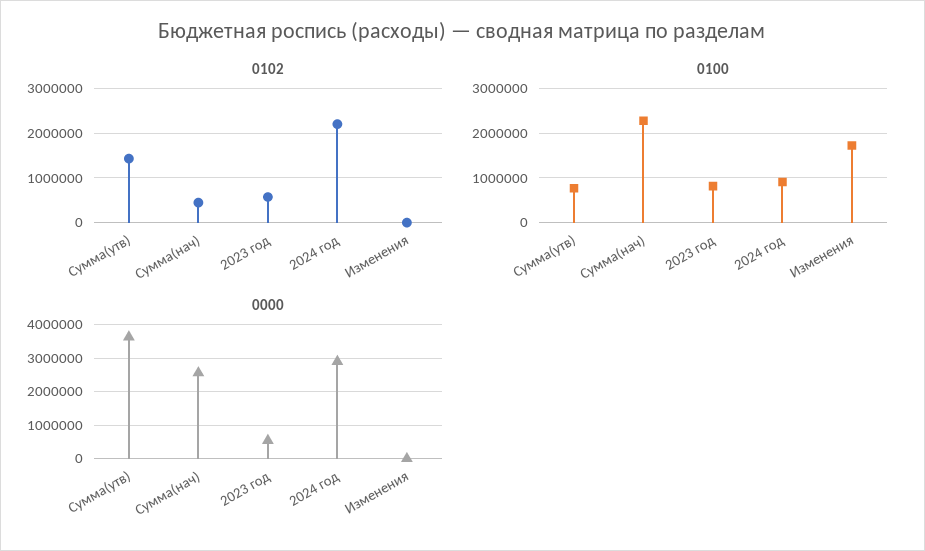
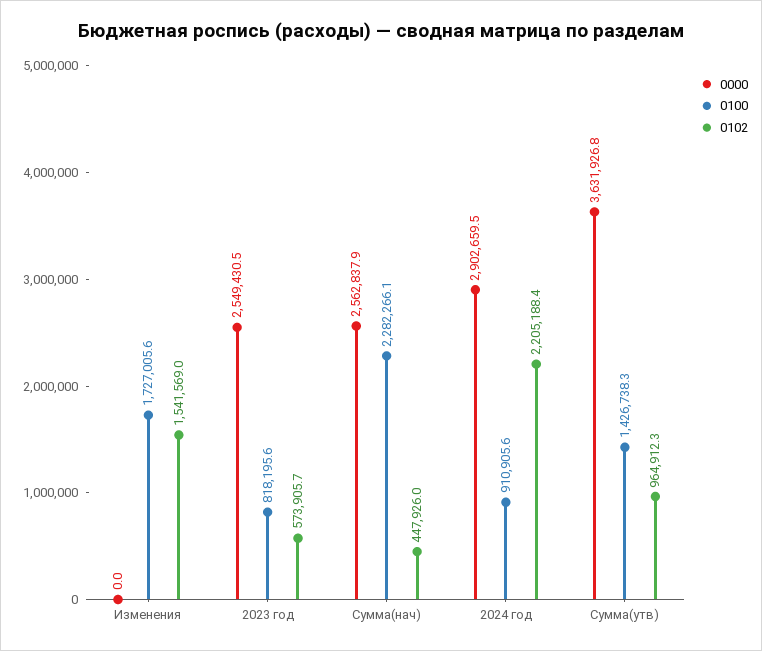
0102, Сумма(утв): 1400000 -> 964912.3
0102, Изменения: 0 -> 1541569
0100, Сумма(утв): 800000 -> 1426738.3
0000, 2023 год: 600000 -> 2549430.5

